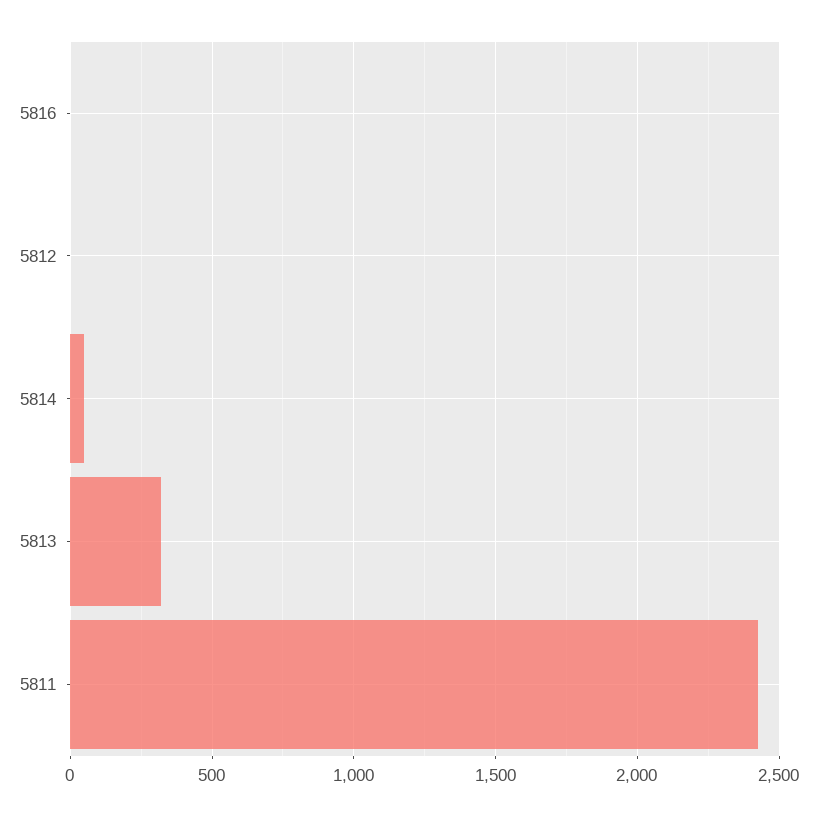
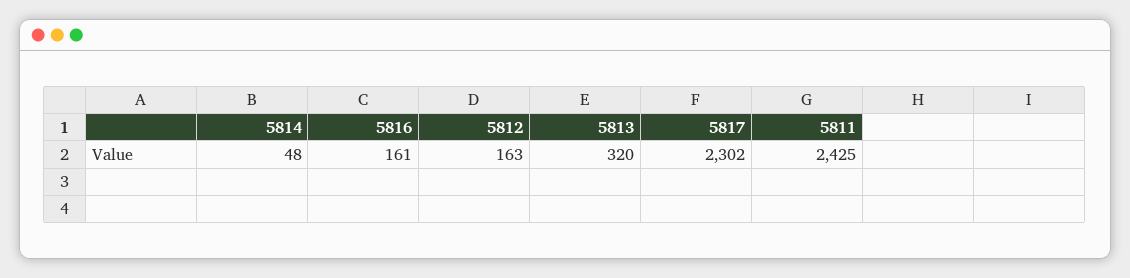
5816: 0 -> 161
5812: 0 -> 163
5817: none -> 2302

